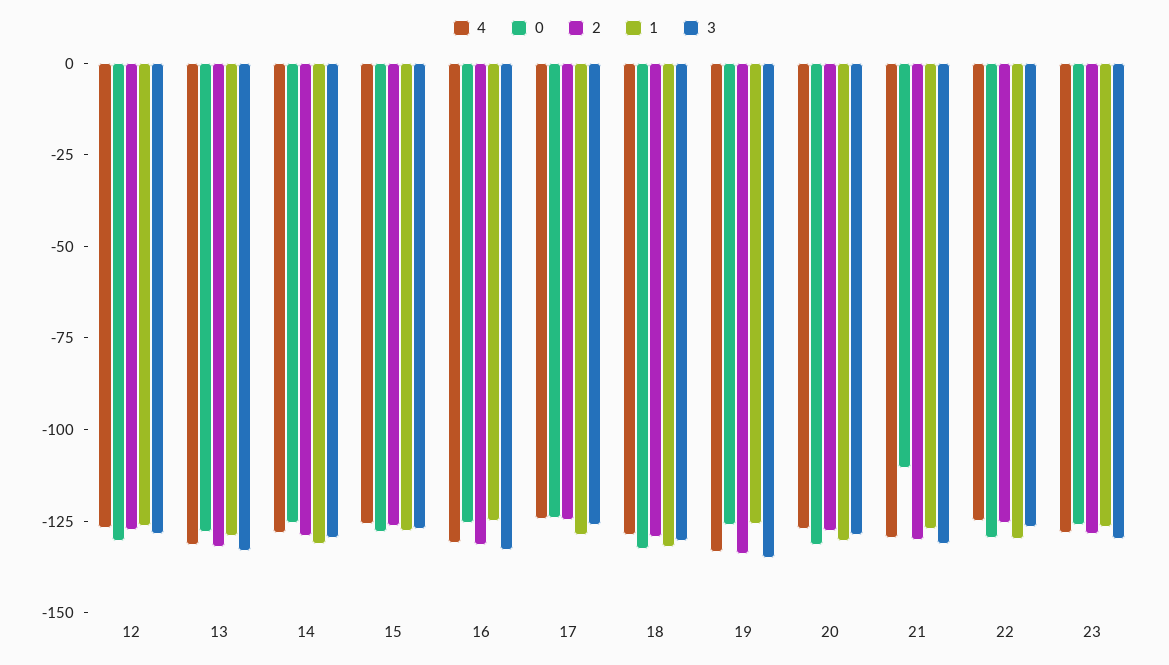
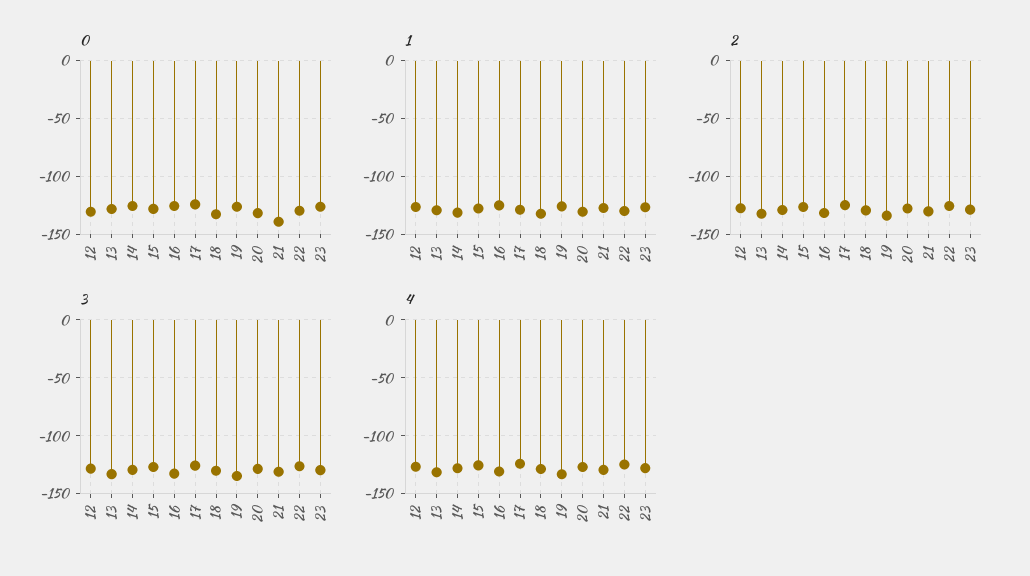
0, 21: -110 -> -140

